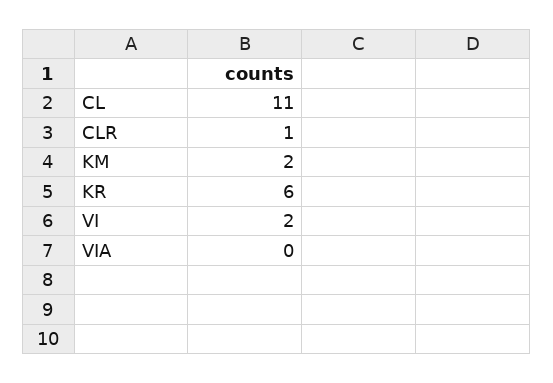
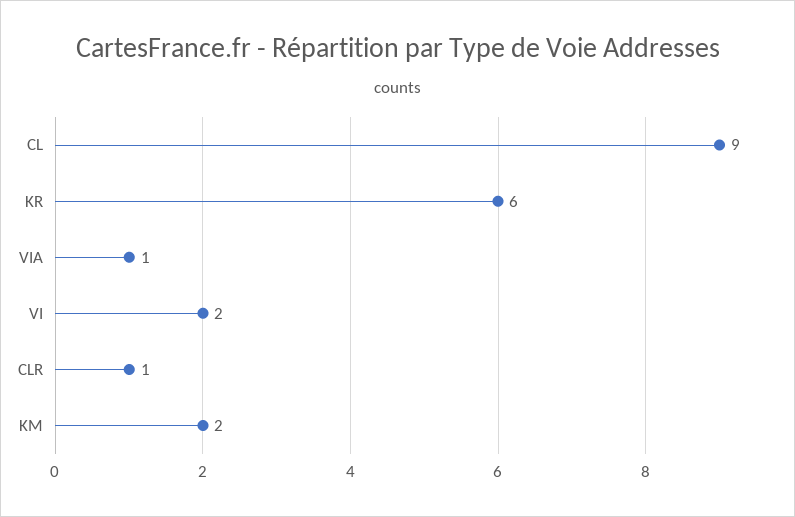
CL: 11 -> 9
VIA: 0 -> 1

